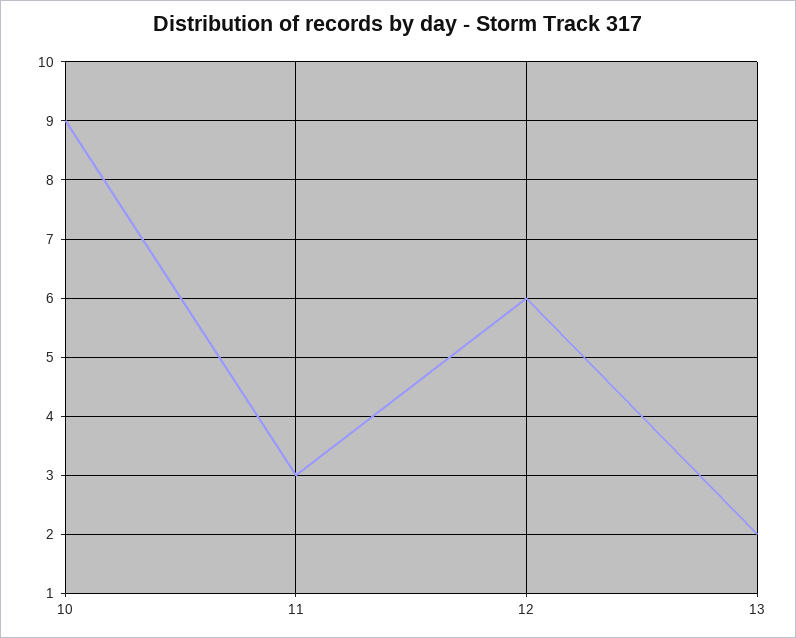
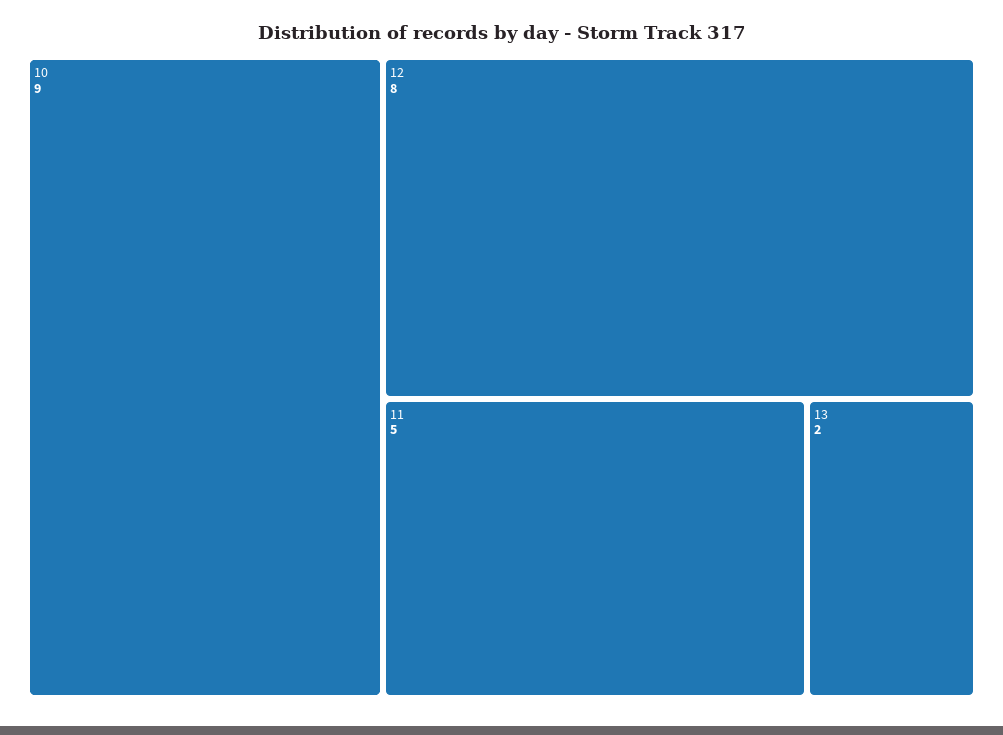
11: 3 -> 5
12: 6 -> 8

